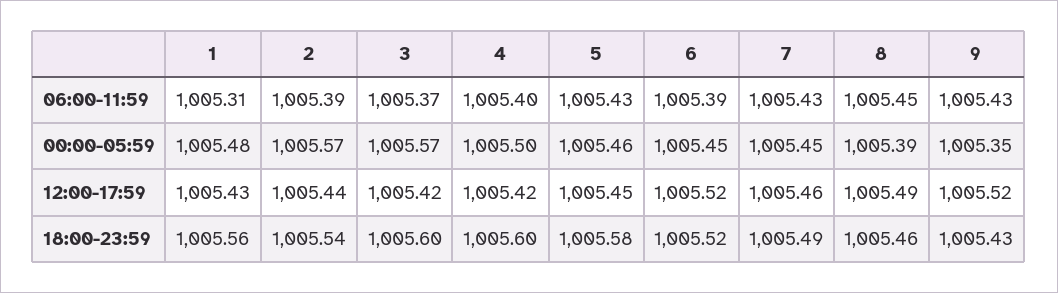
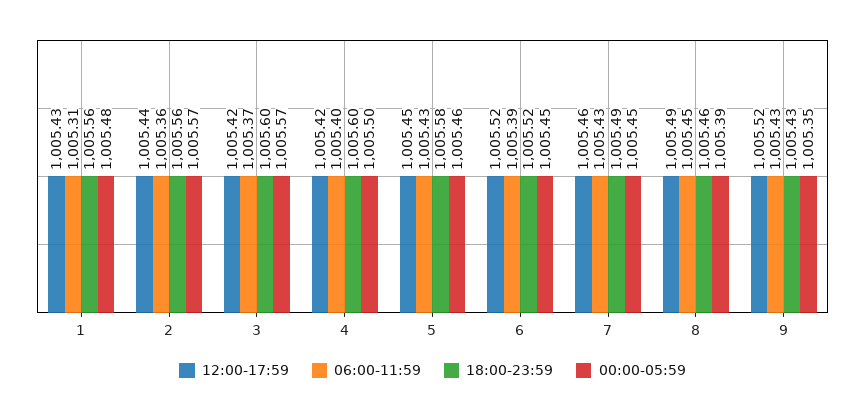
06:00-11:59, 2: 1005.39 -> 1005.36
18:00-23:59, 2: 1005.54 -> 1005.56

